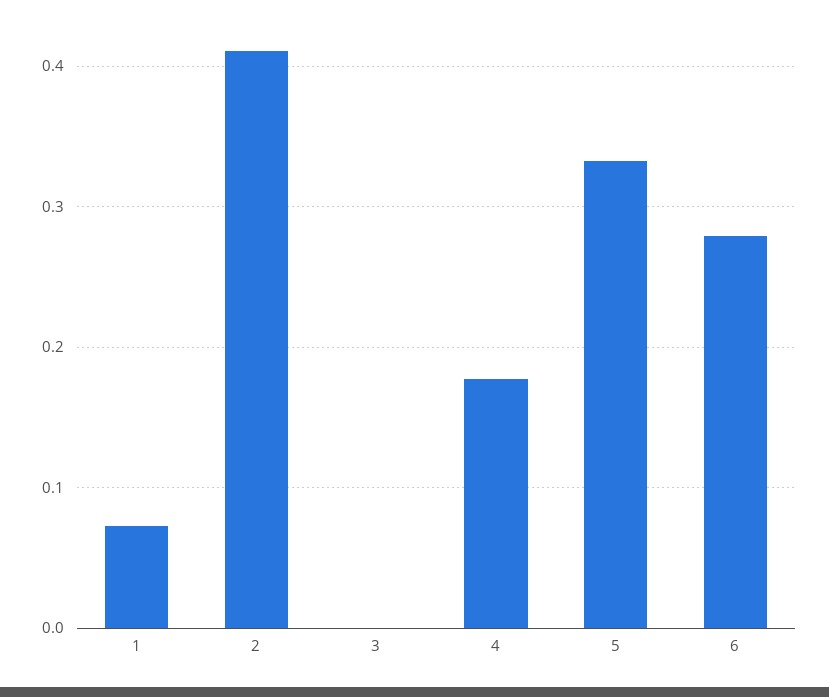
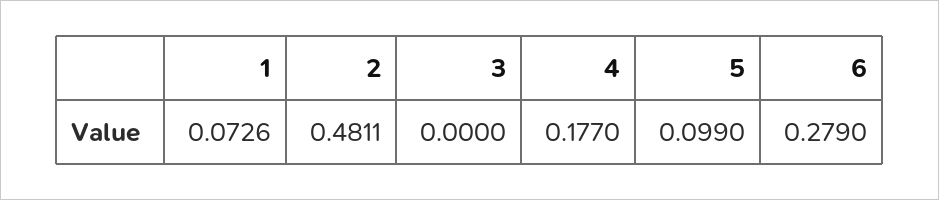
2: 0.41 -> 0.4811
5: 0.33 -> 0.099

